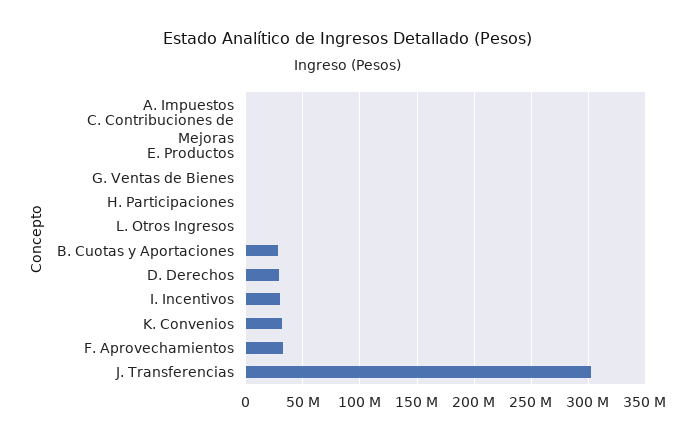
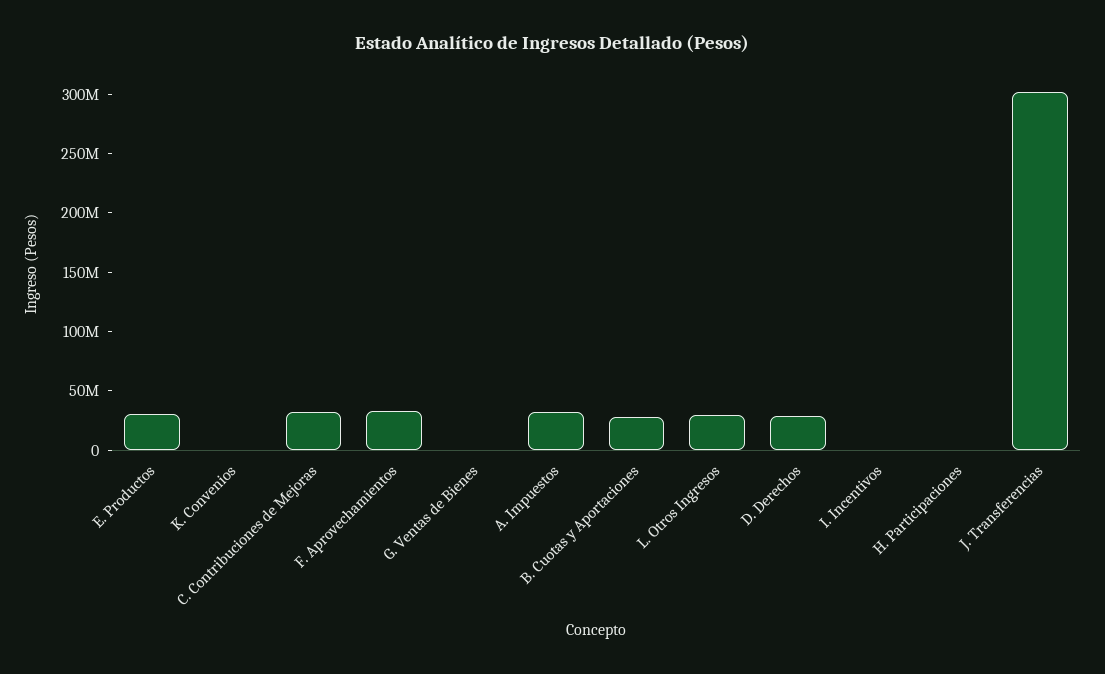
A. Impuestos: 0 -> 30000000
C. Contribuciones de Mejoras: 0 -> 30000000
E. Productos: 0 -> 30000000
L. Otros Ingresos: 0 -> 30000000
I. Incentivos: 30000000 -> 0
K. Convenios: 30000000 -> 0

